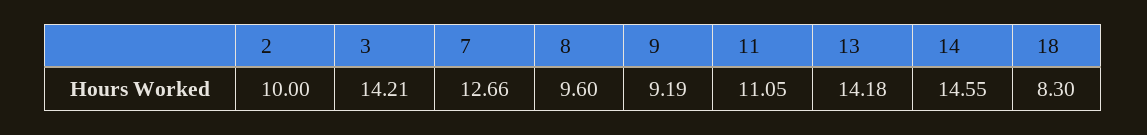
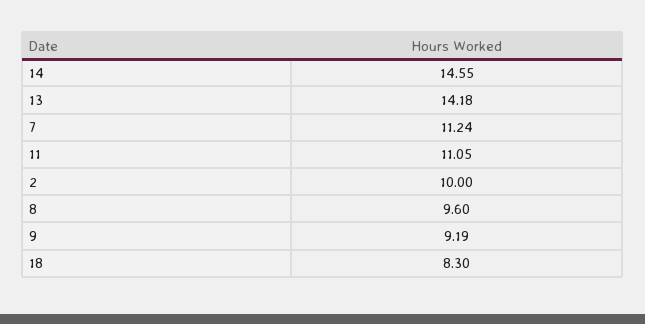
3: 14.21 -> none
7: 12.66 -> 11.24

